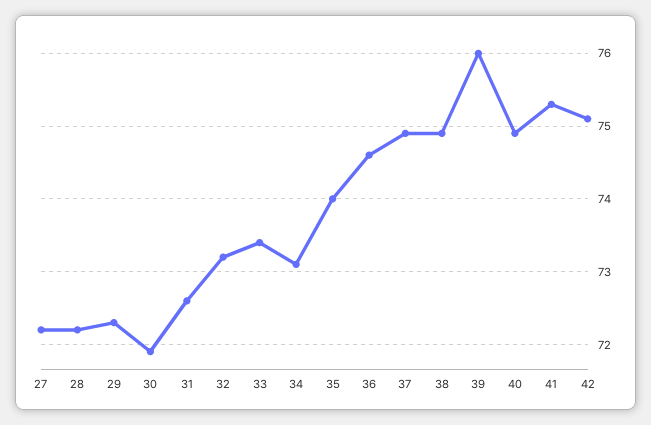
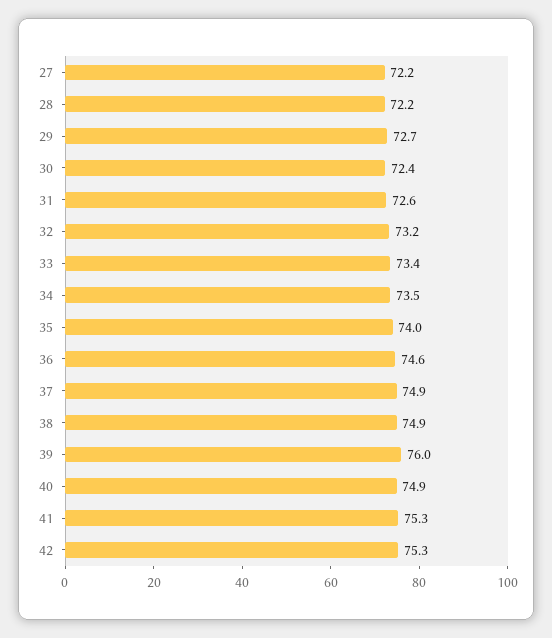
29: 72.3 -> 72.7
30: 71.9 -> 72.4
34: 73.1 -> 73.5
42: 75.1 -> 75.3

